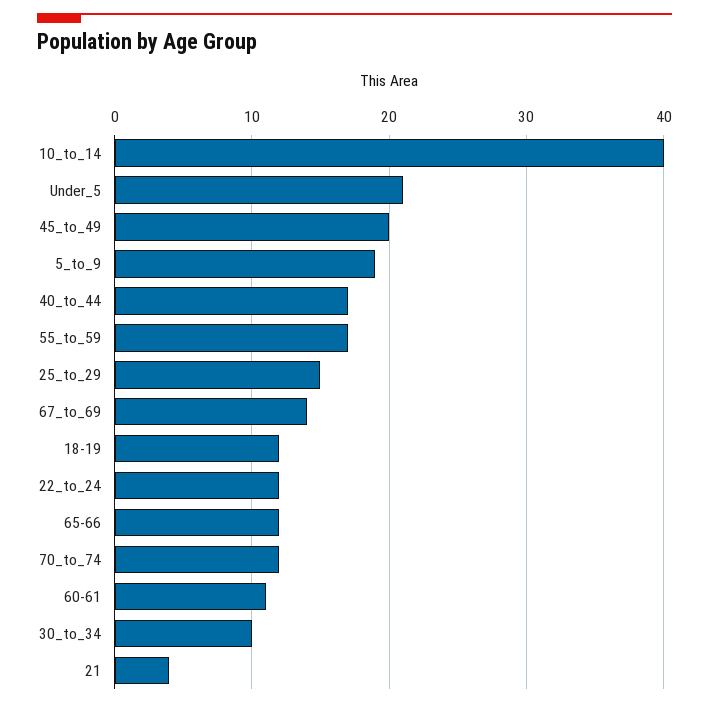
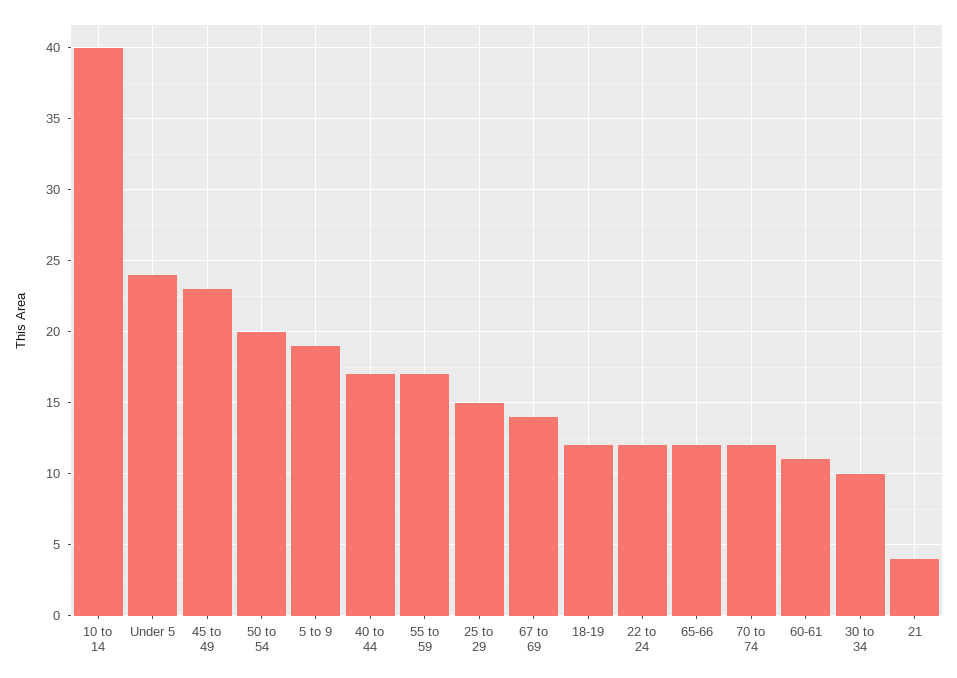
Under_5: 21 -> 24
45_to_49: 20 -> 23
50 to 54: none -> 20

